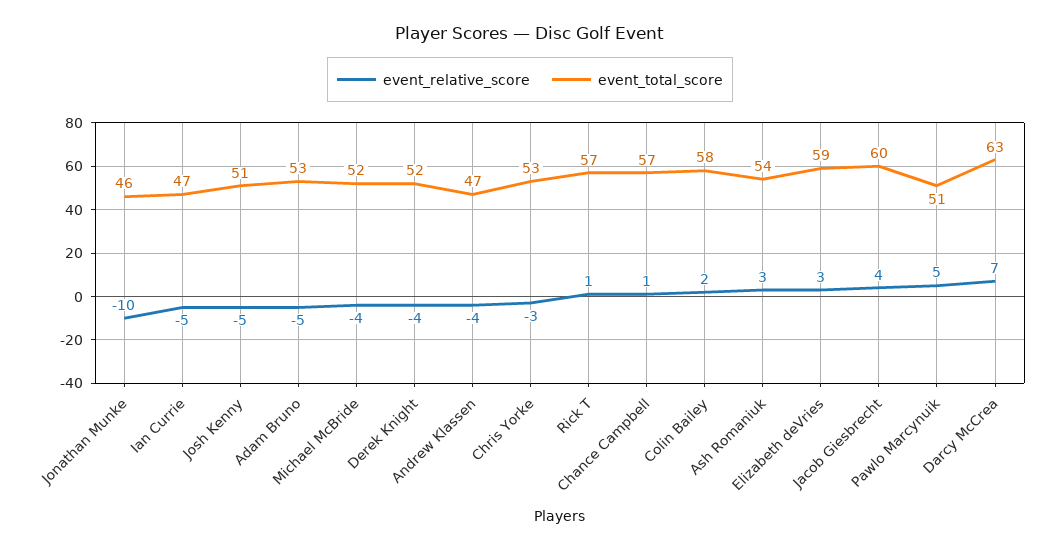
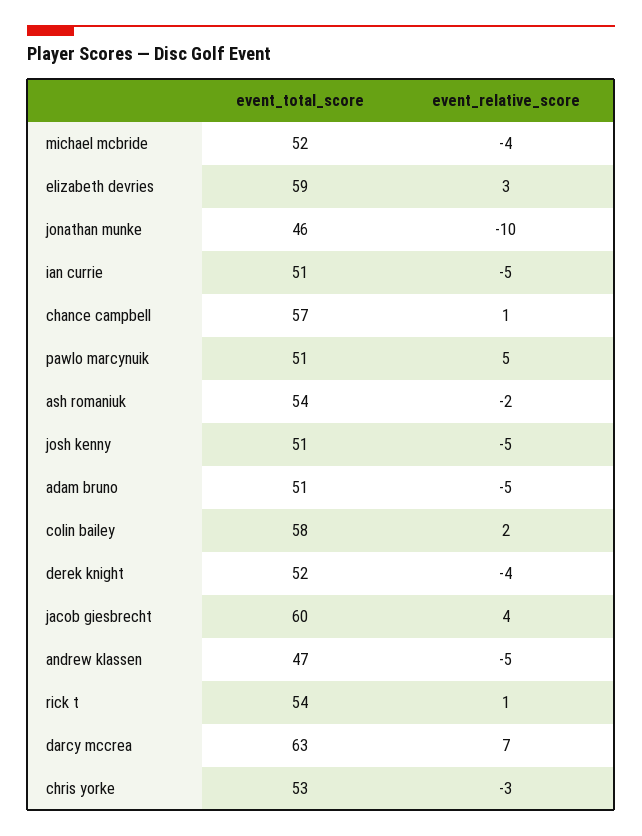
event_total_score, Ian Currie: 47 -> 51
event_total_score, Adam Bruno: 53 -> 51
event_relative_score, Andrew Klassen: -4 -> -5
event_total_score, Rick T: 57 -> 54
event_relative_score, Ash Romaniuk: 3 -> -2

